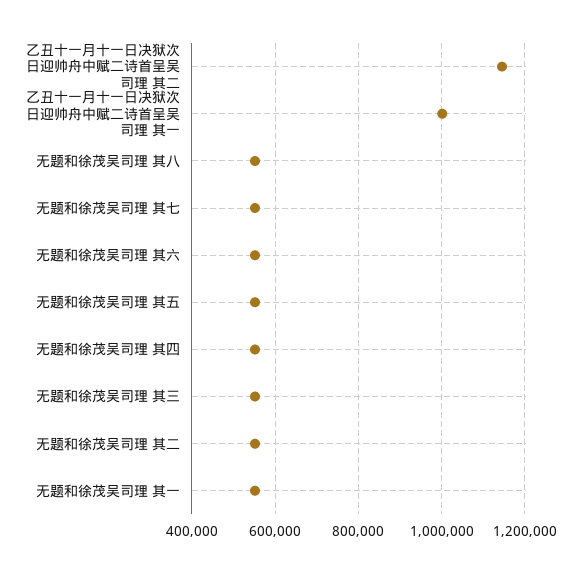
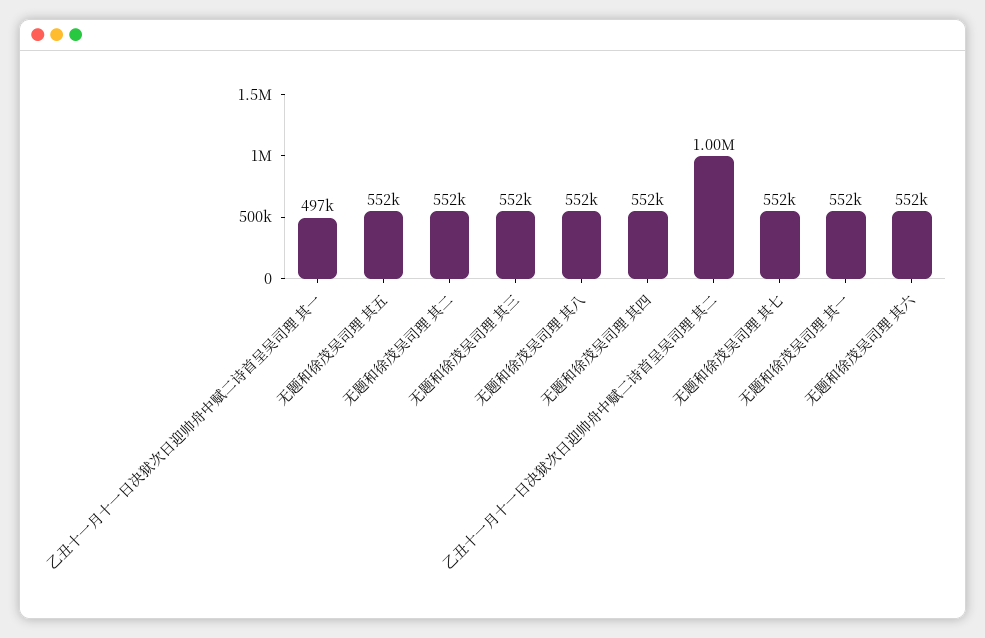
乙丑十一月十一日决狱次日迎帅舟中赋二诗首呈吴司理 其二: 1140000 -> 1000000
乙丑十一月十一日决狱次日迎帅舟中赋二诗首呈吴司理 其一: 1000000 -> 497000

